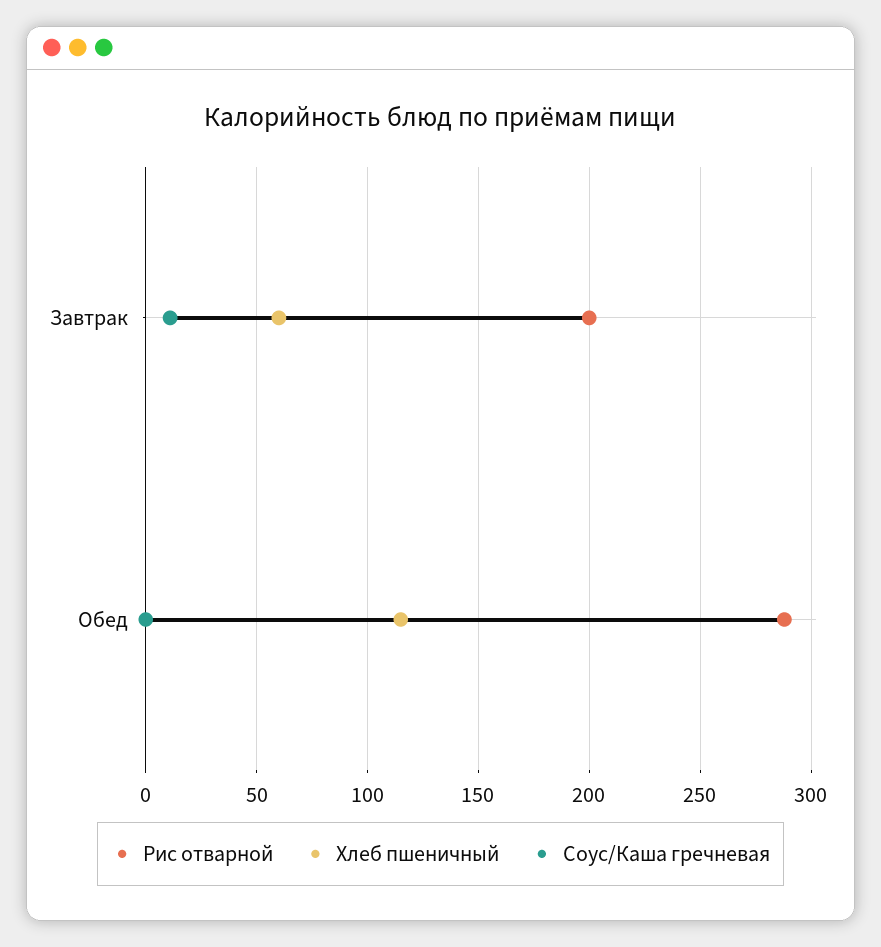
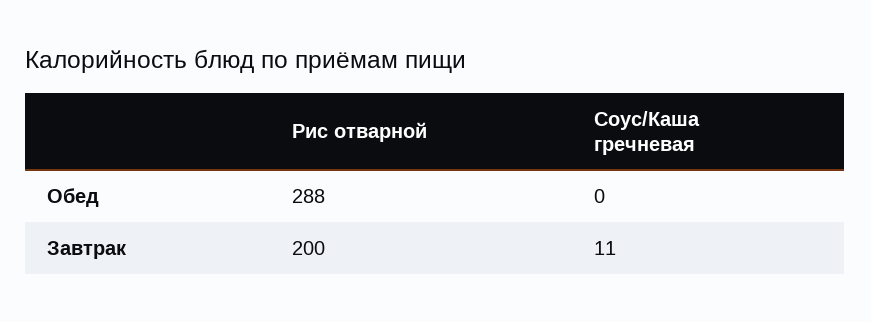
Хлеб пшеничный, Завтрак: 60 -> none
Хлеб пшеничный, Обед: 115 -> none

